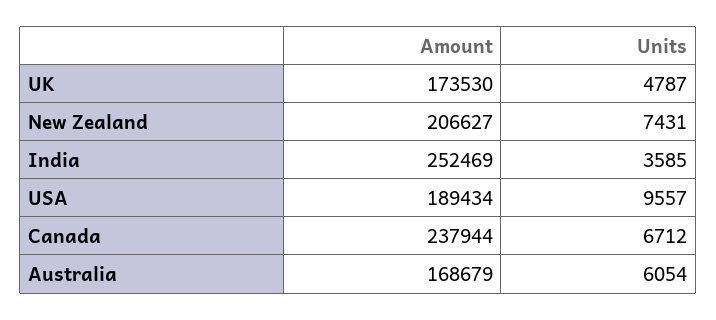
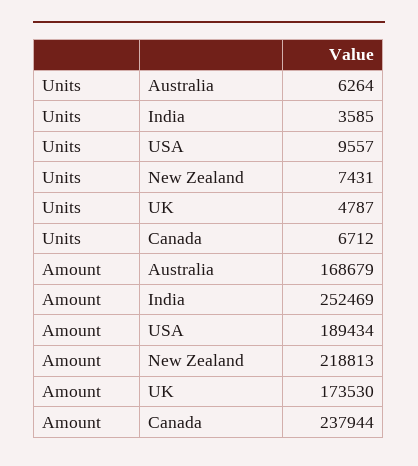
Amount, New Zealand: 206627 -> 218813
Units, Australia: 6054 -> 6264

